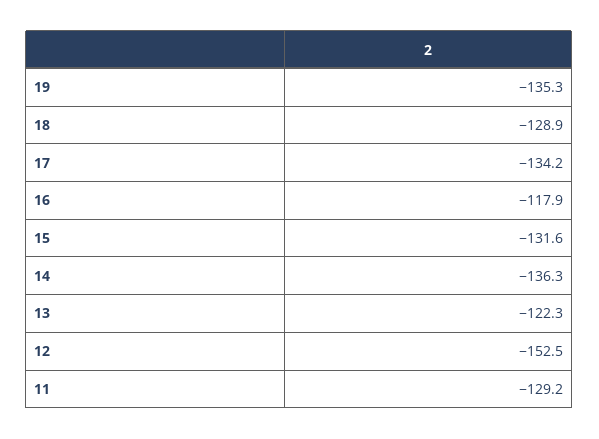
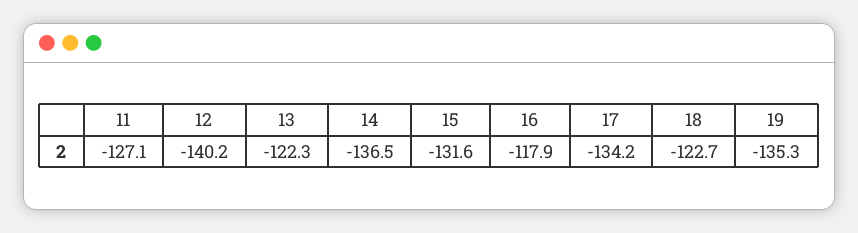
18: -128.9 -> -122.7
14: -136.3 -> -136.5
12: -152.5 -> -140.2
11: -129.2 -> -127.1

